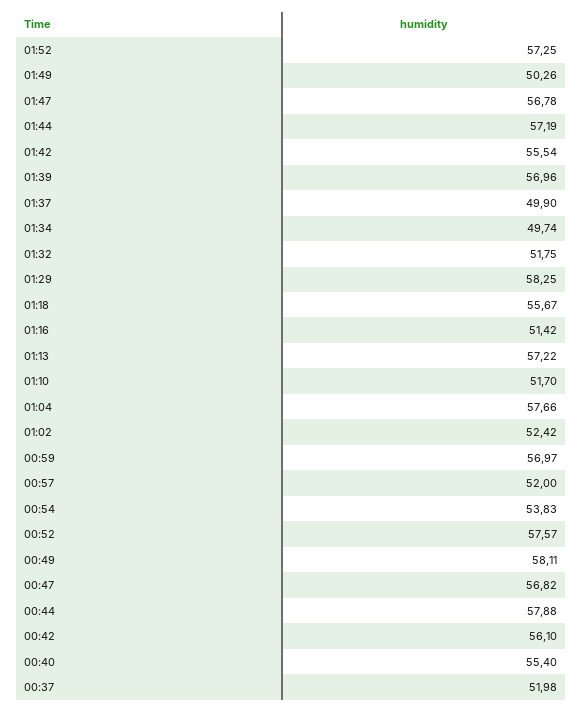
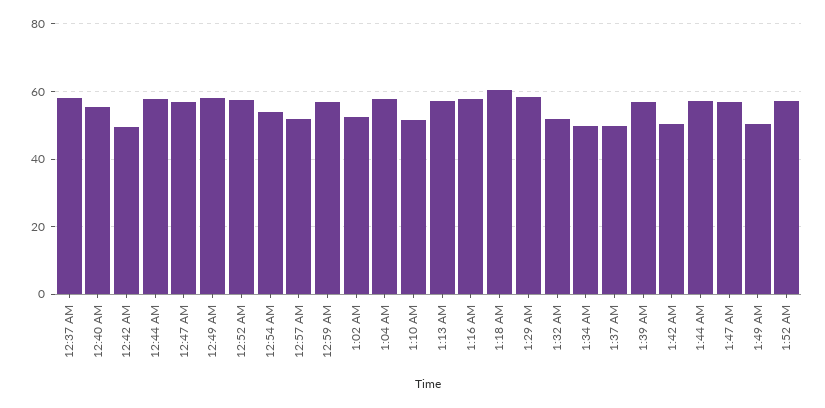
01:42: 55.54 -> 50
01:18: 55.67 -> 60
01:16: 51.42 -> 58
00:42: 56.1 -> 50
00:37: 51.98 -> 58

